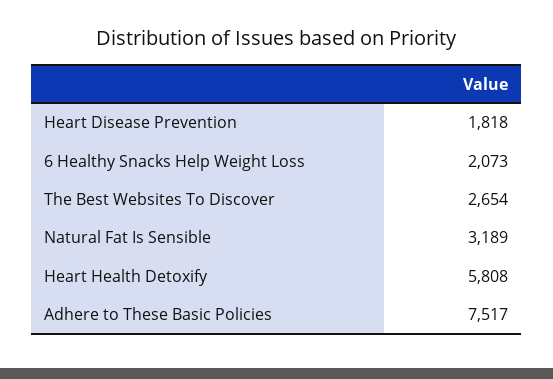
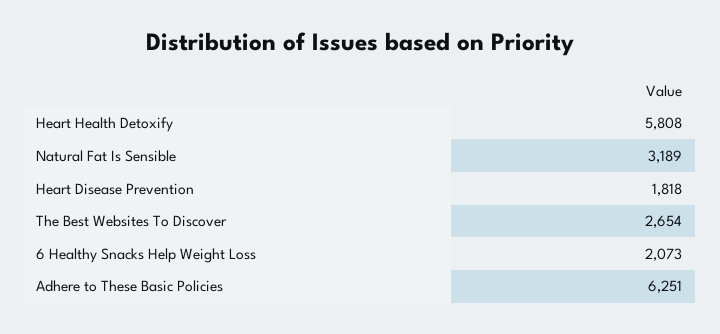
Adhere to These Basic Policies: 7517 -> 6251

